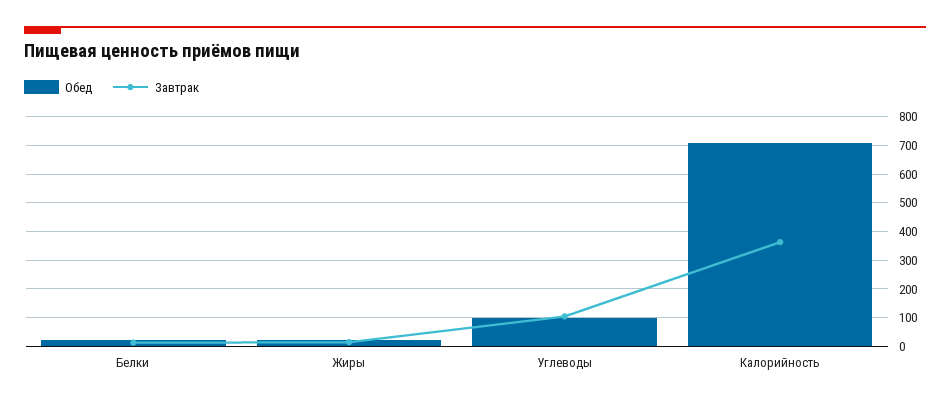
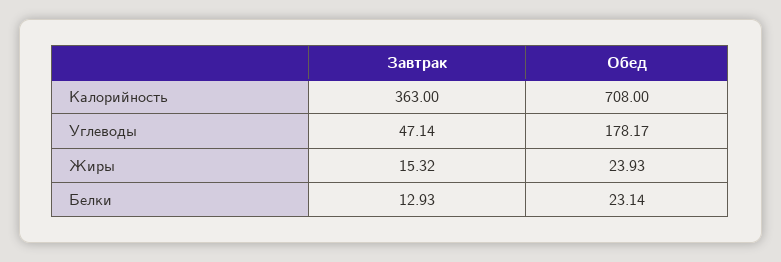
Обед, Углеводы: 100 -> 178.17
Завтрак, Углеводы: 100 -> 47.14

